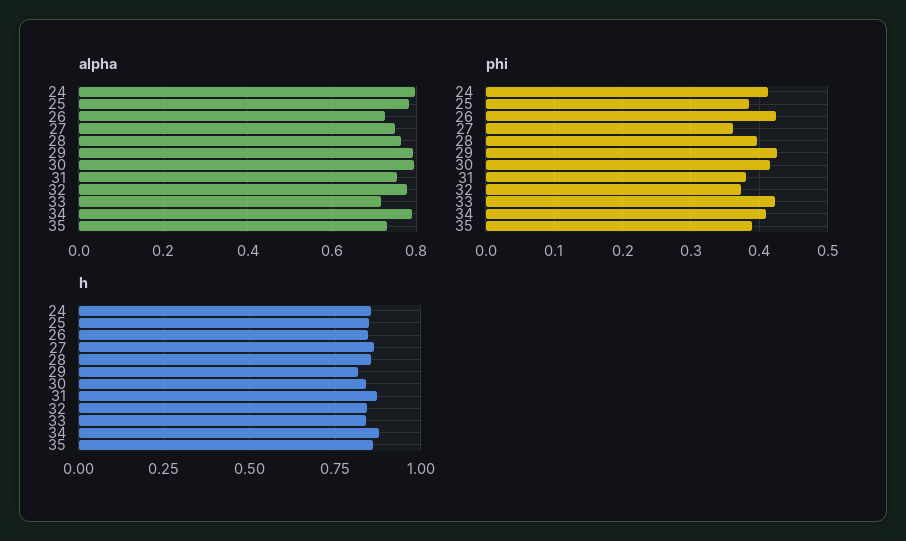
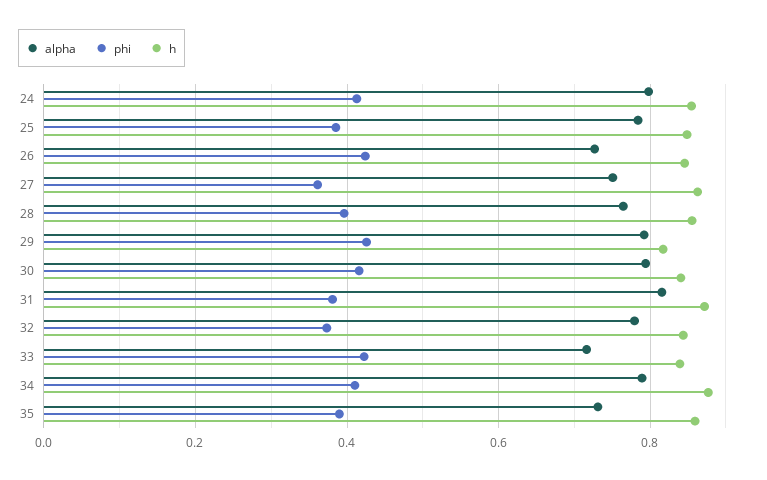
alpha, 31: 0.76 -> 0.82

